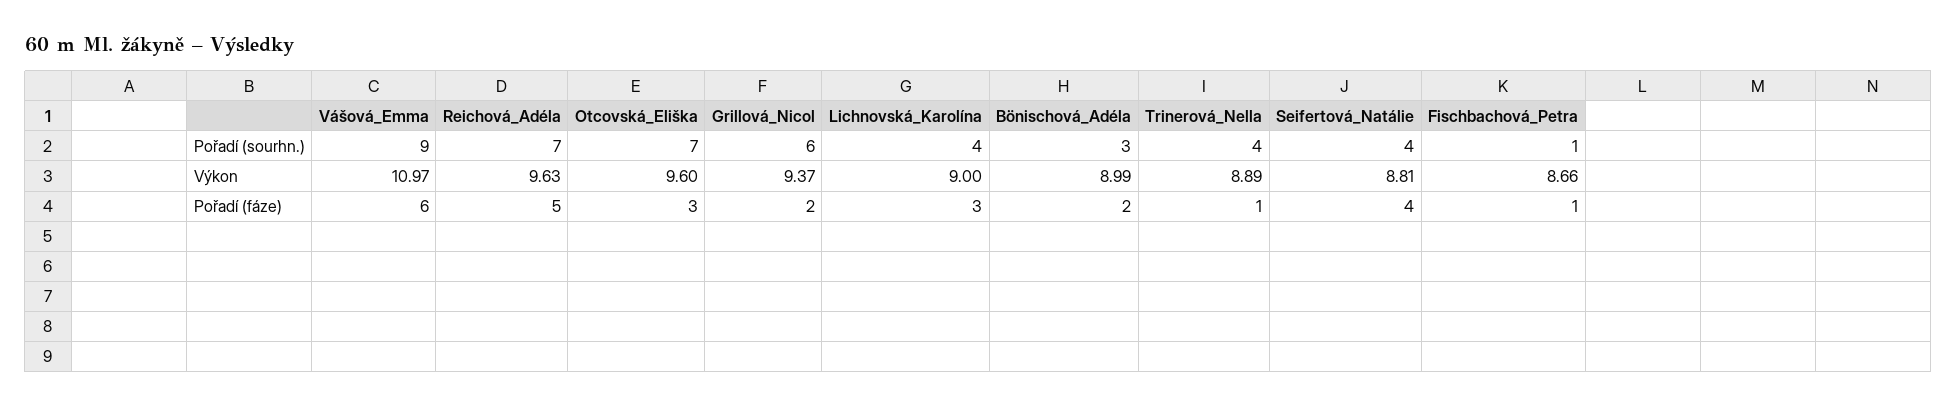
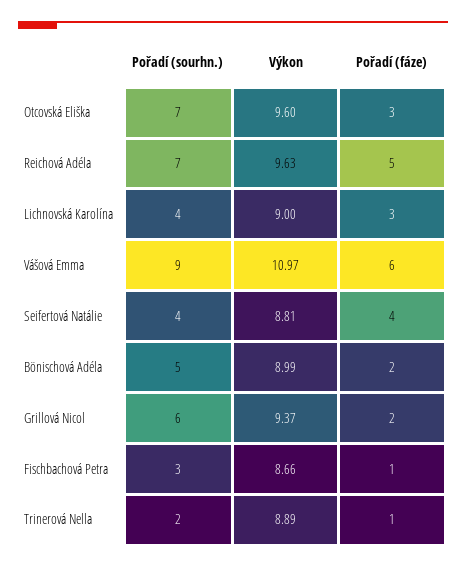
Bönischová_Adéla, Pořadí (sourhn.): 3 -> 5
Trinerová_Nella, Pořadí (sourhn.): 4 -> 2
Fischbachová_Petra, Pořadí (sourhn.): 1 -> 3

